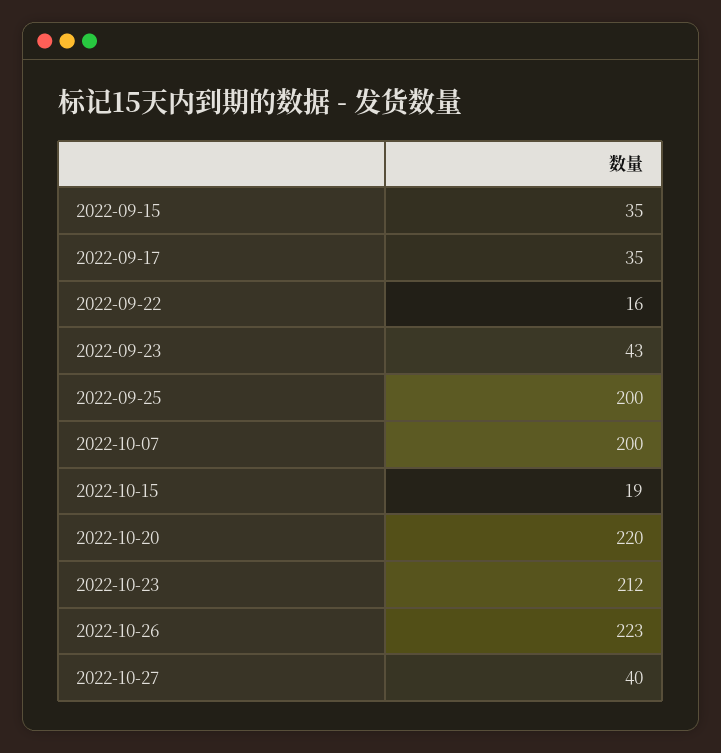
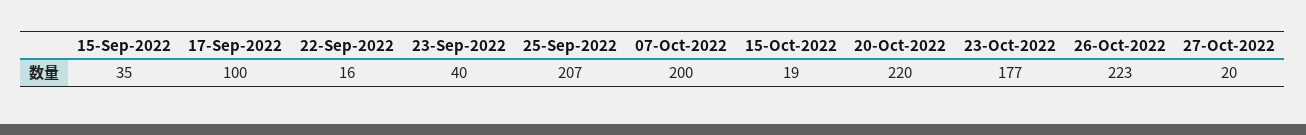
2022-09-17: 35 -> 100
2022-09-23: 43 -> 40
2022-09-25: 200 -> 207
2022-10-23: 212 -> 177
2022-10-27: 40 -> 20

